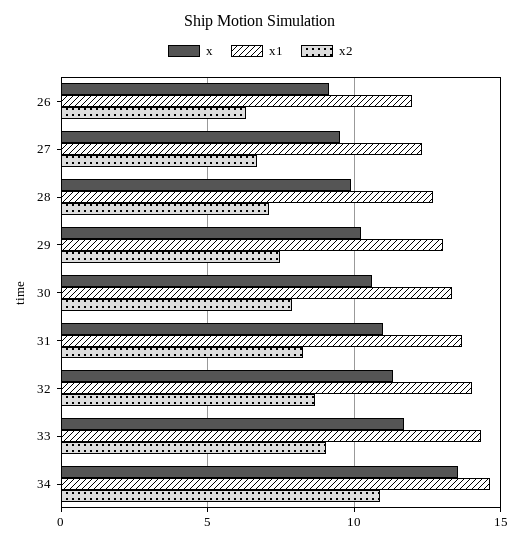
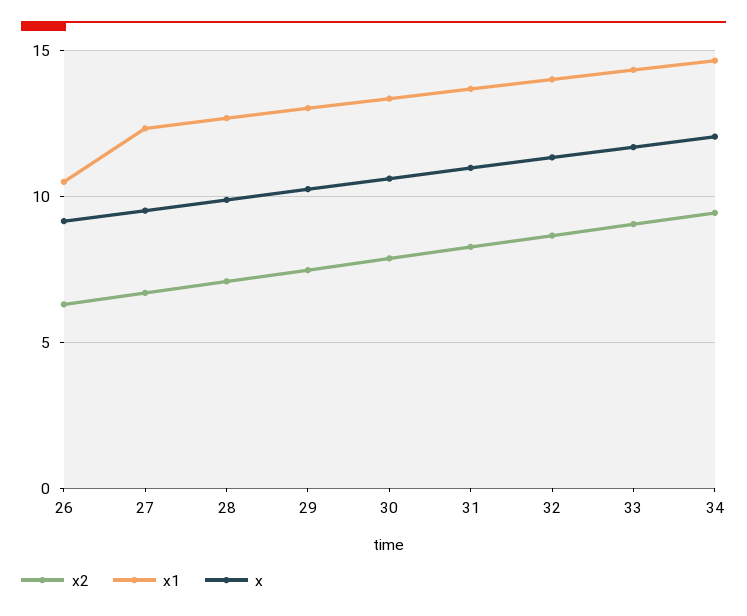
x1, 26: 12 -> 10.5
x, 34: 13.5 -> 12
x2, 34: 11 -> 9.5

